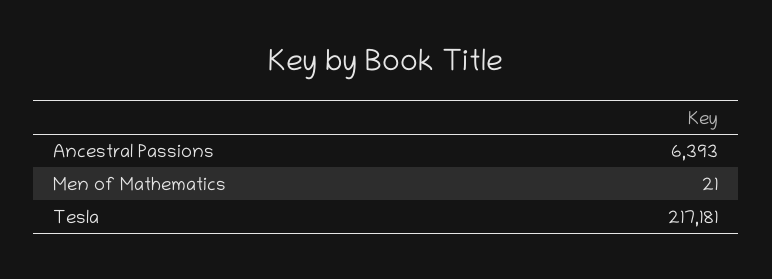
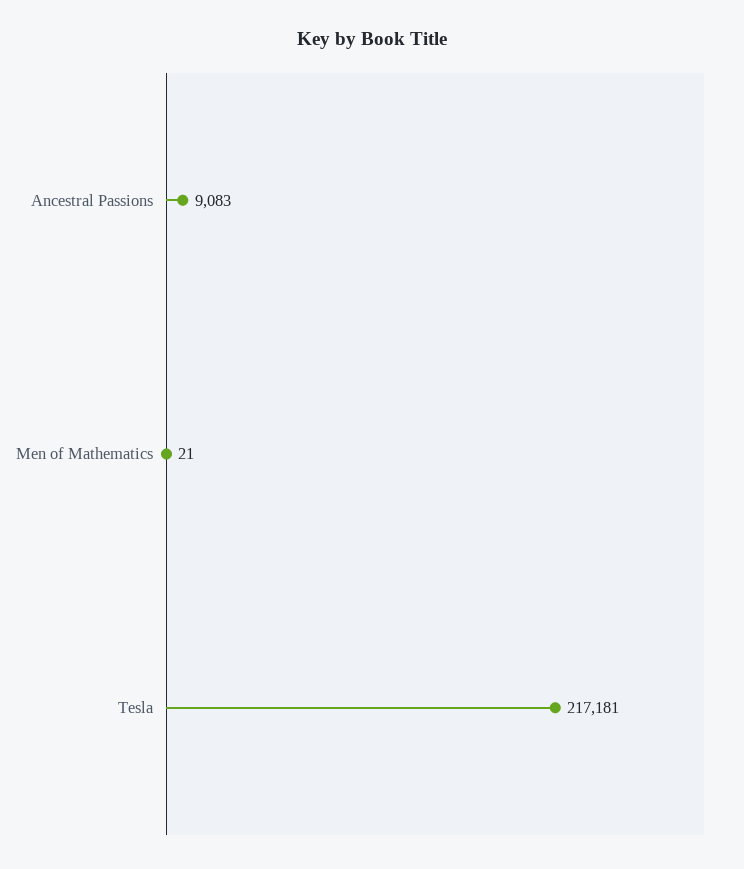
Ancestral Passions: 6393 -> 9083

